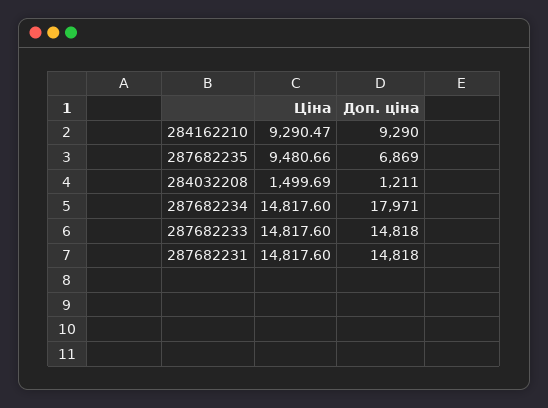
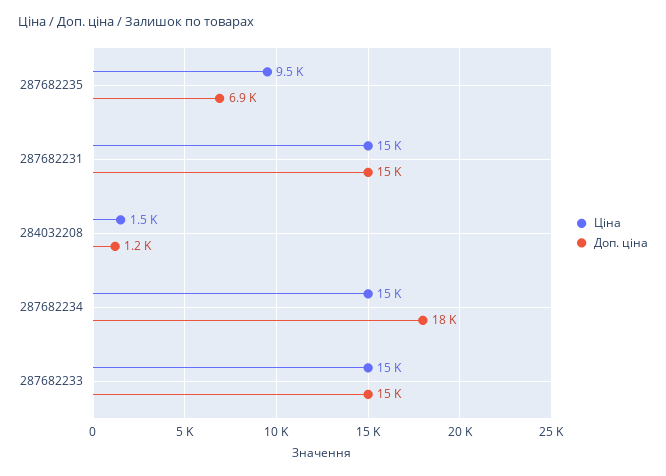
Ціна, 284162210: 9290.47 -> none
Доп. ціна, 284162210: 9290 -> none

